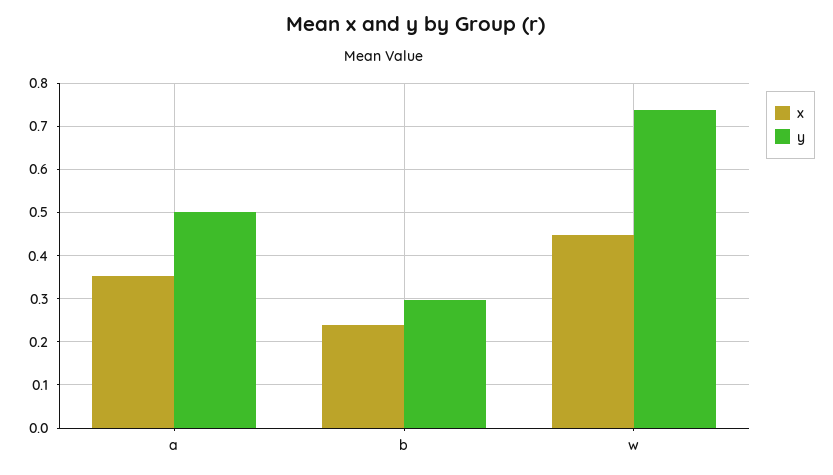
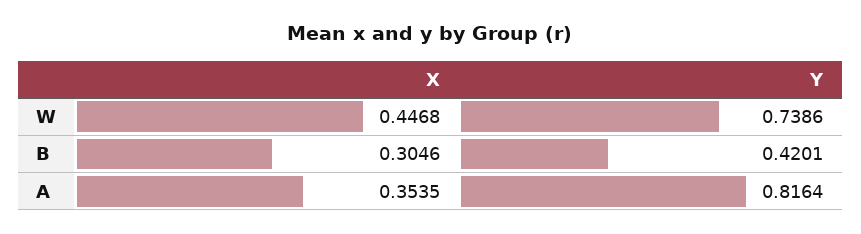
y, a: 0.5 -> 0.8164
x, b: 0.24 -> 0.3046
y, b: 0.3 -> 0.4201

